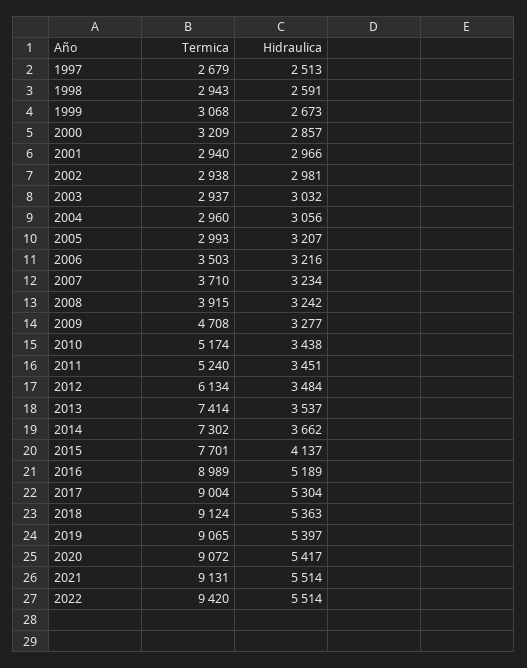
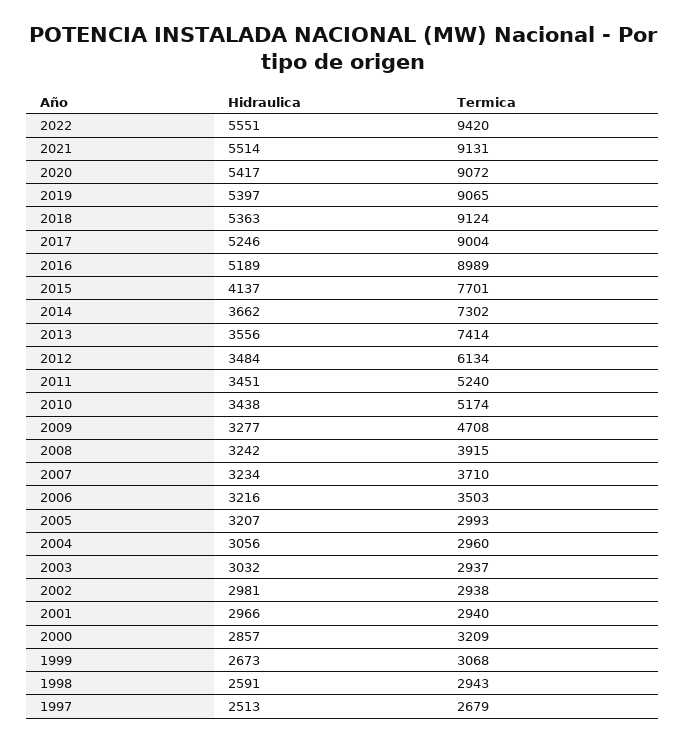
Hidraulica, 2013: 3537 -> 3556
Hidraulica, 2017: 5304 -> 5246
Hidraulica, 2022: 5514 -> 5551

